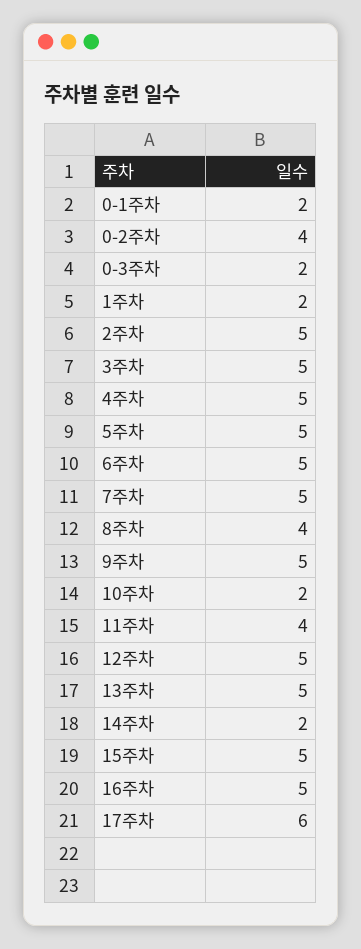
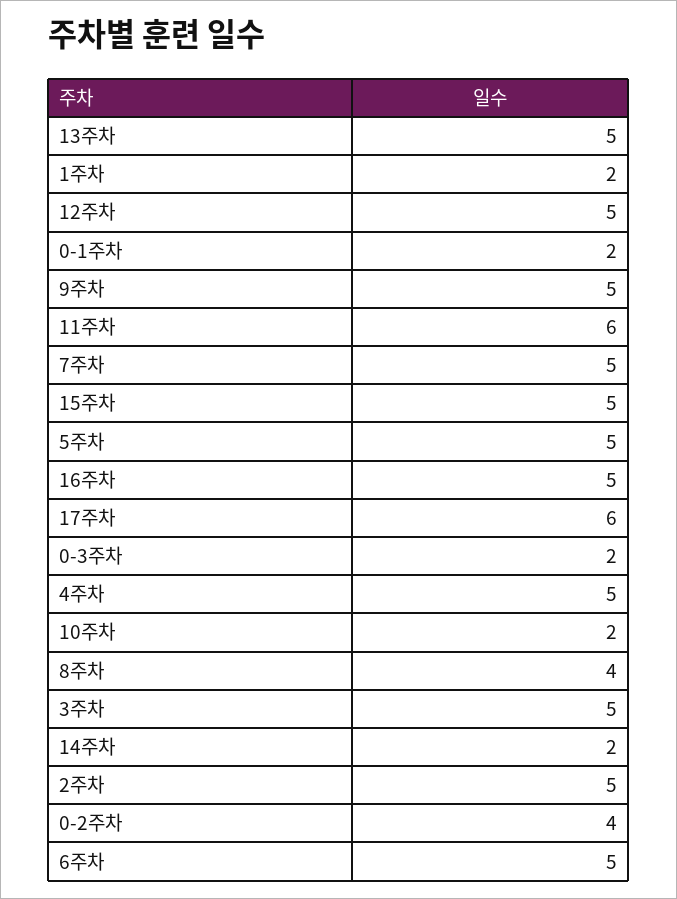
11주차: 4 -> 6

